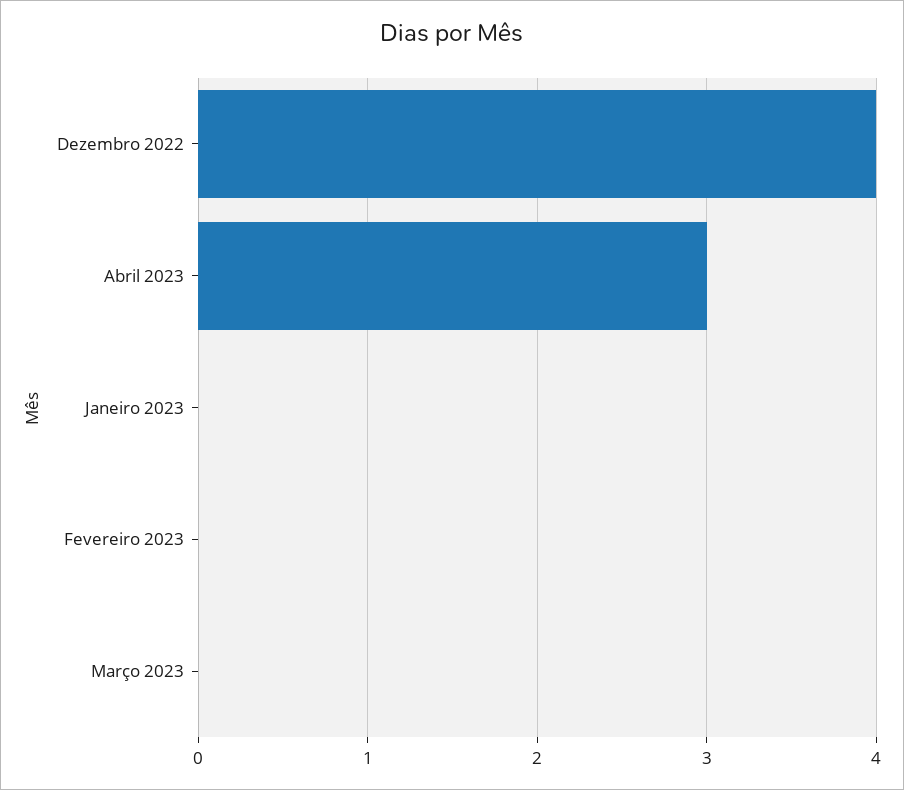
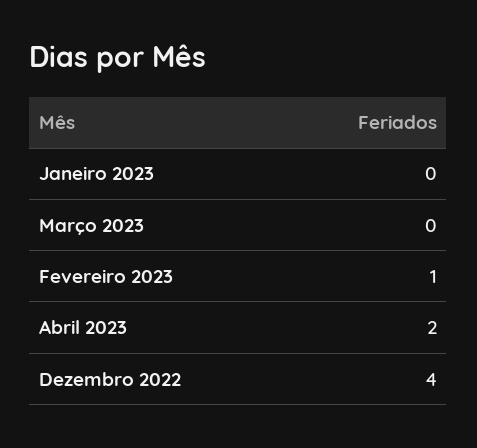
Abril 2023: 3 -> 2
Fevereiro 2023: 0 -> 1

